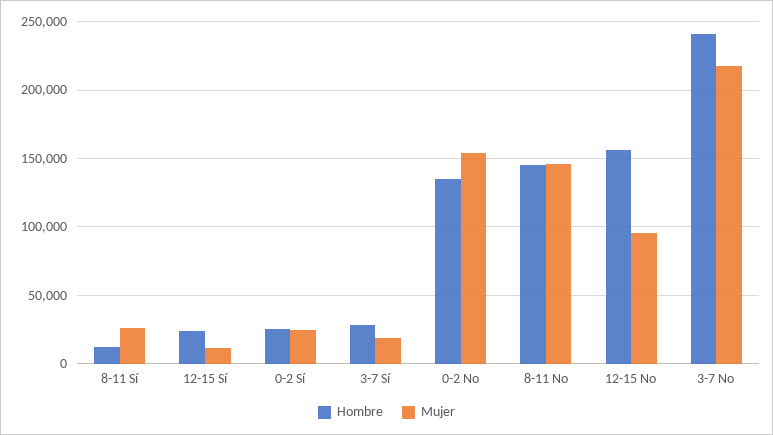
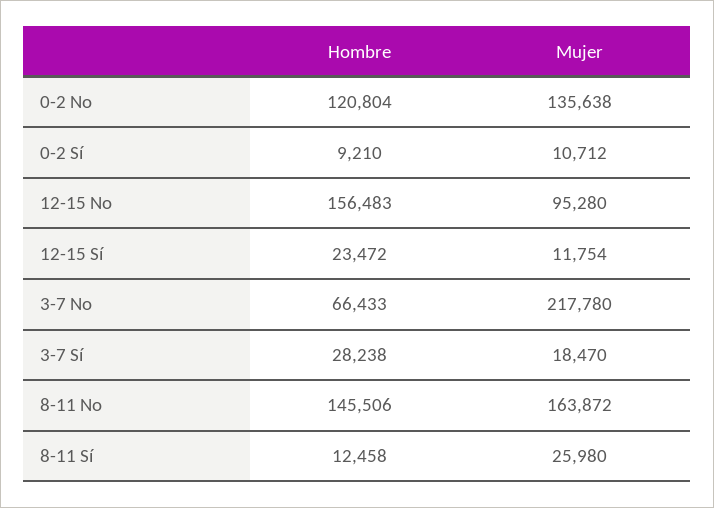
Hombre, 0-2 Sí: 25000 -> 9210
Mujer, 0-2 Sí: 25000 -> 10712
Hombre, 0-2 No: 135000 -> 120804
Mujer, 0-2 No: 155000 -> 135638
Mujer, 8-11 No: 145000 -> 163872
Hombre, 3-7 No: 240000 -> 66433

